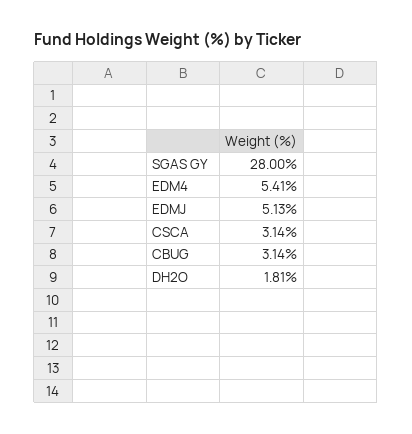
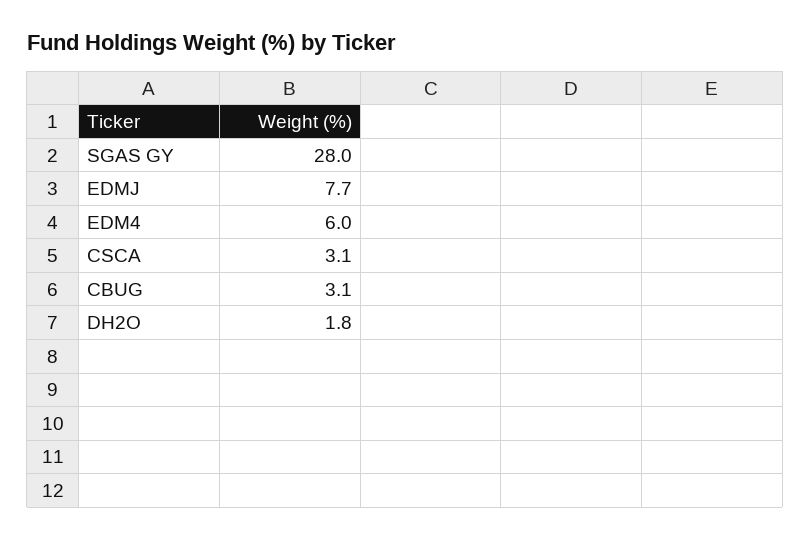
EDM4: 5.41 -> 6
EDMJ: 5.13 -> 7.7

